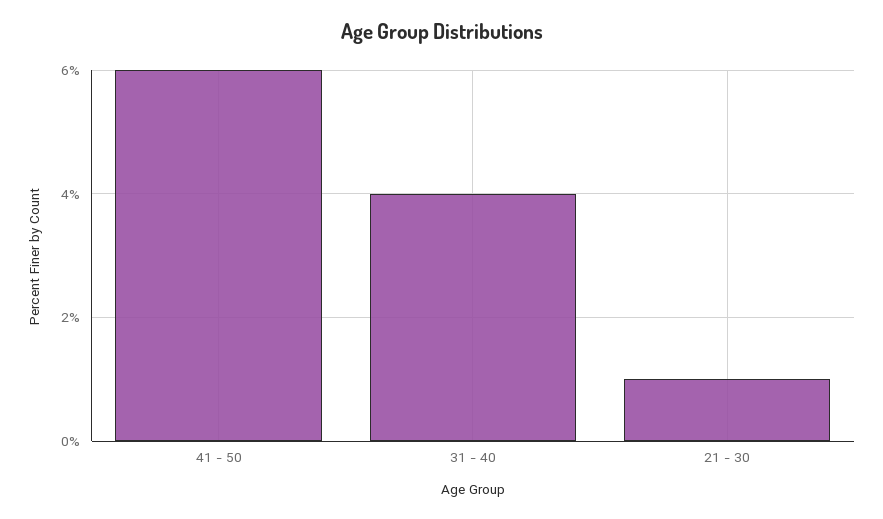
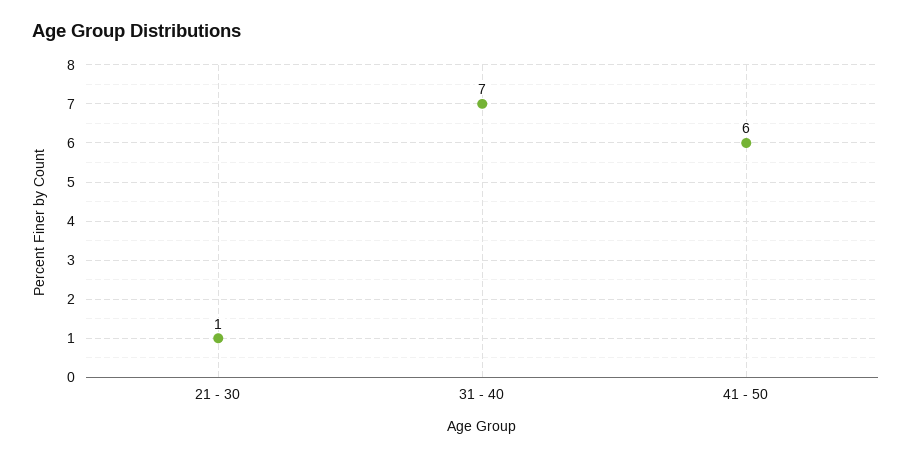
31 - 40: 4 -> 7

